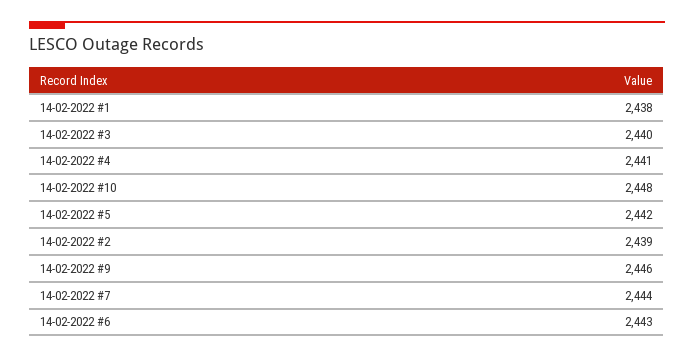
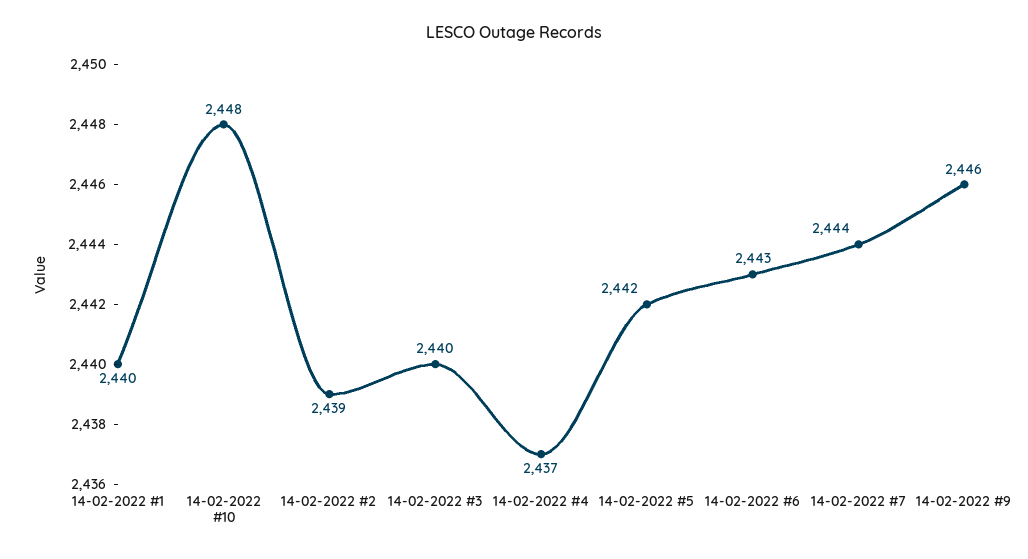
14-02-2022 #1: 2438 -> 2440
14-02-2022 #4: 2441 -> 2437

